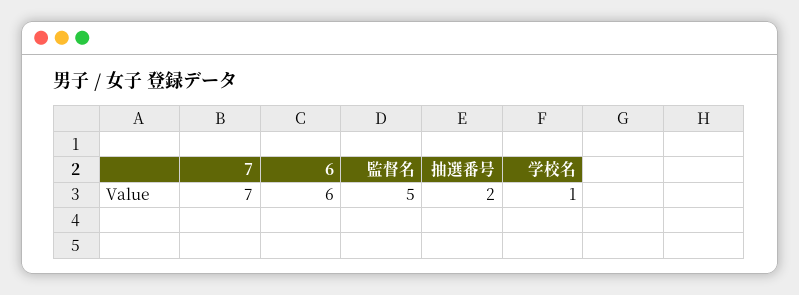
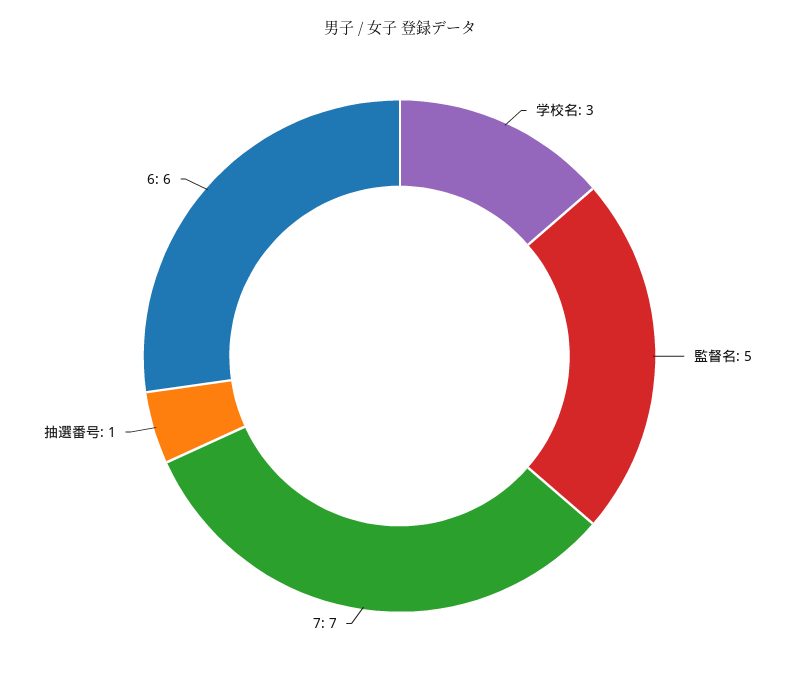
抽選番号: 2 -> 1
学校名: 1 -> 3

